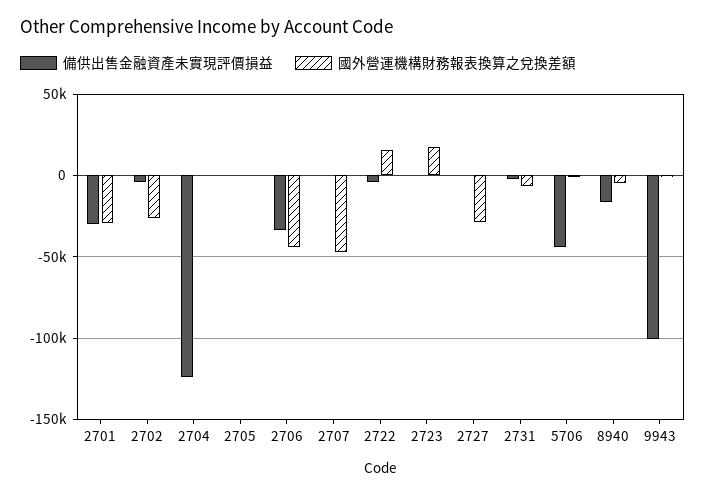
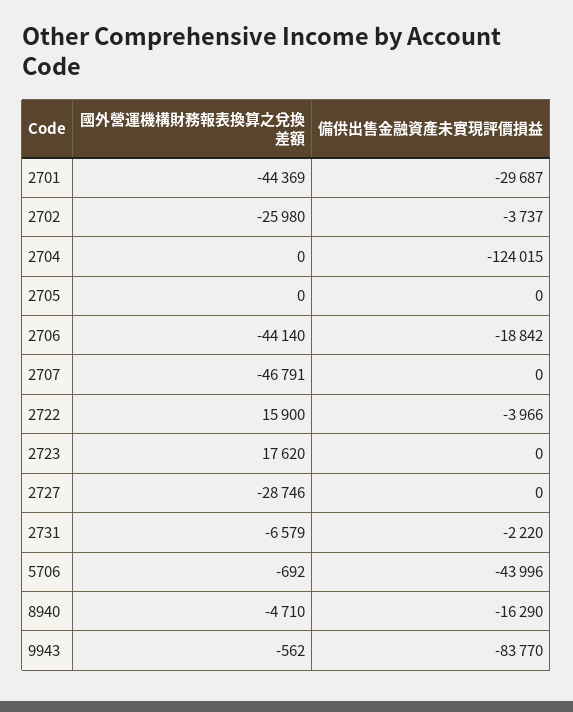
國外營運機構財務報表換算之兌換差額, 2701: -30000 -> -44369
備供出售金融資產未實現評價損益, 2706: -35000 -> -18842
備供出售金融資產未實現評價損益, 9943: -100000 -> -83770

